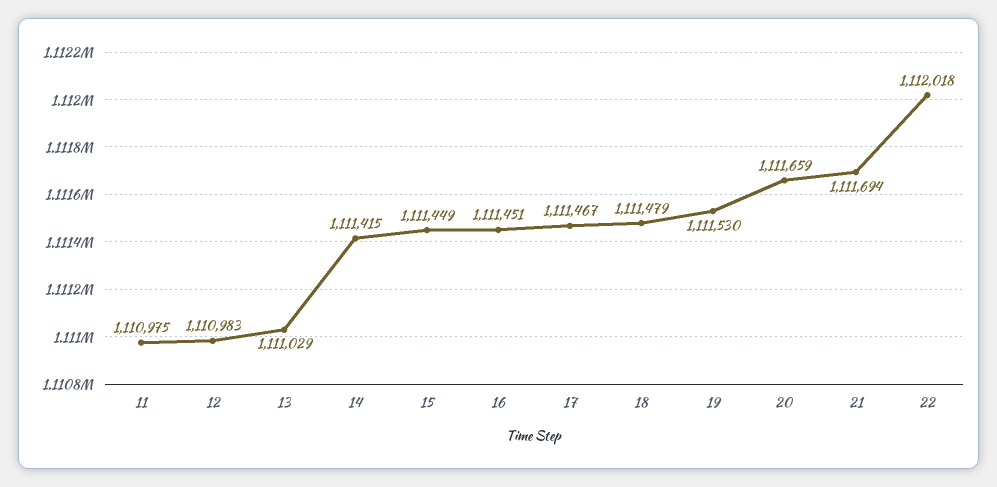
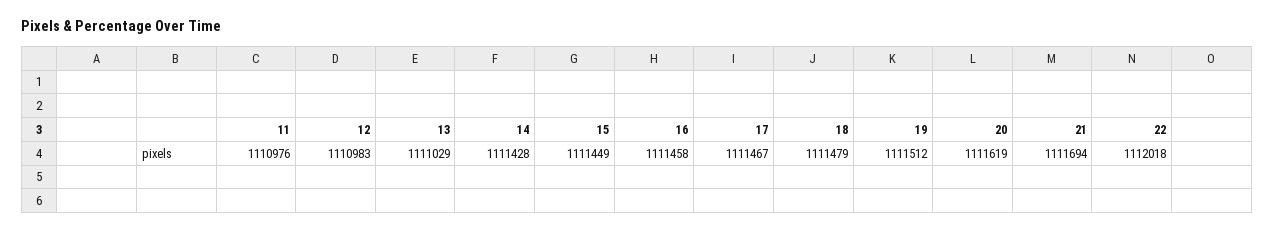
11: 1110975 -> 1110976
14: 1111415 -> 1111428
16: 1111451 -> 1111458
19: 1111530 -> 1111512
20: 1111659 -> 1111619

